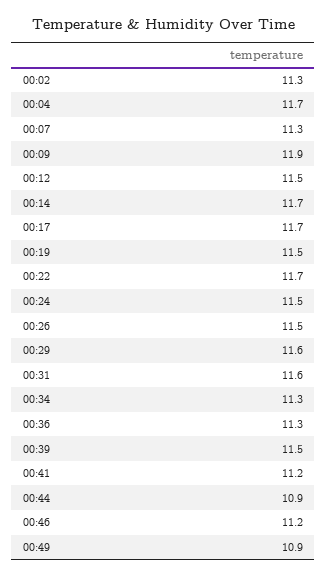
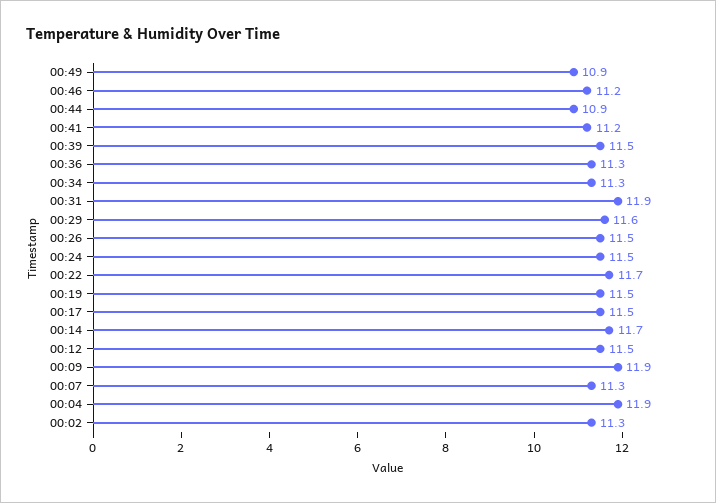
00:04: 11.7 -> 11.9
00:17: 11.7 -> 11.5
00:31: 11.6 -> 11.9

